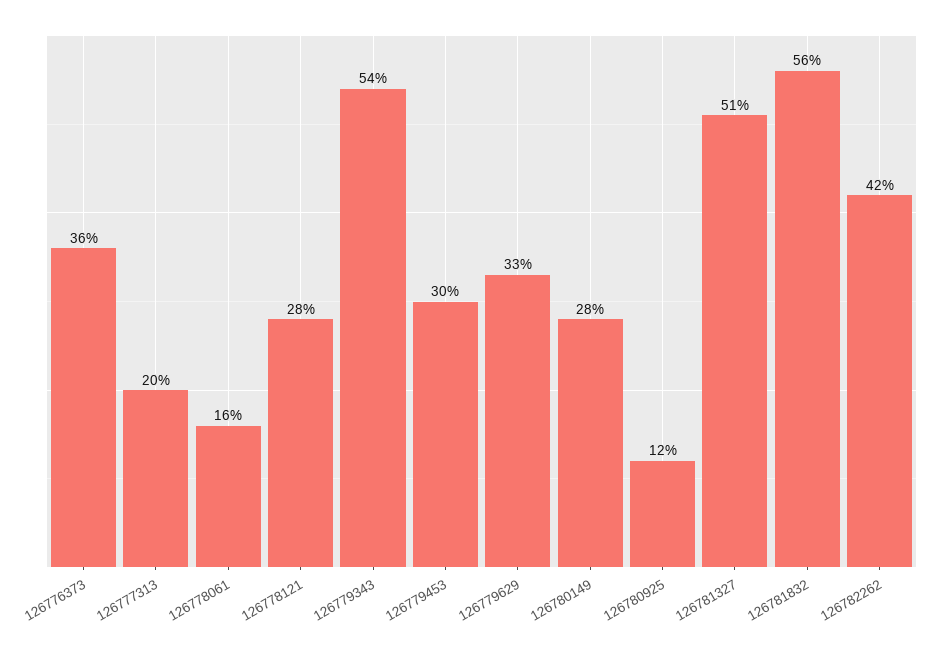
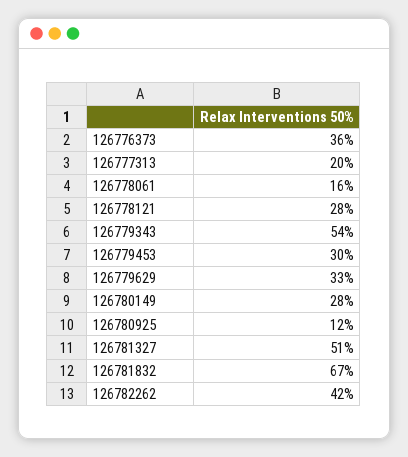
126781832: 56 -> 67

